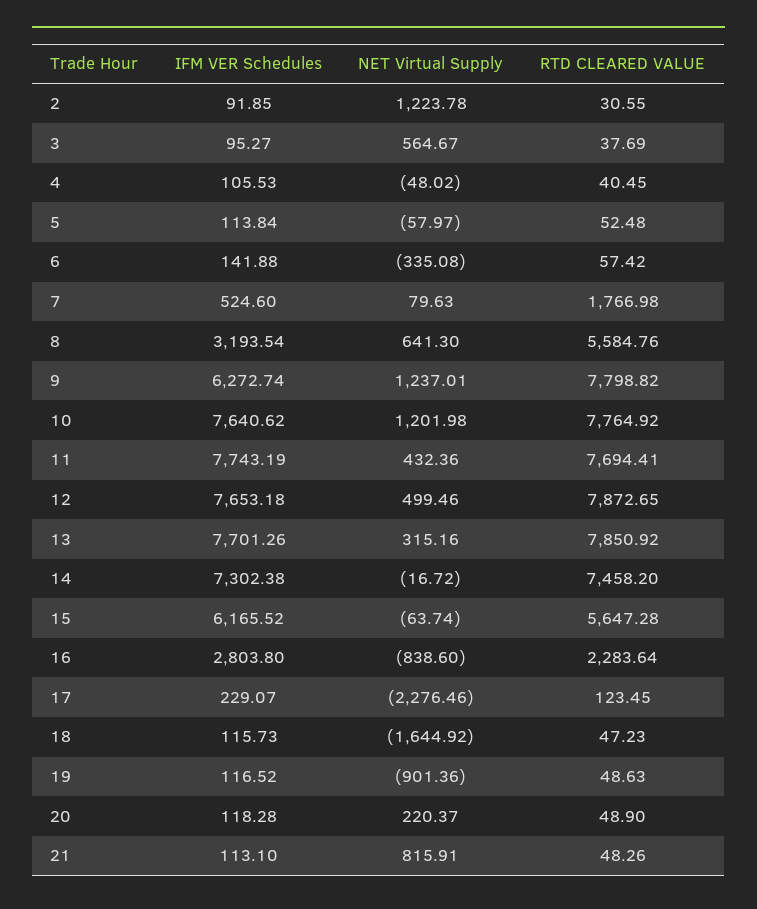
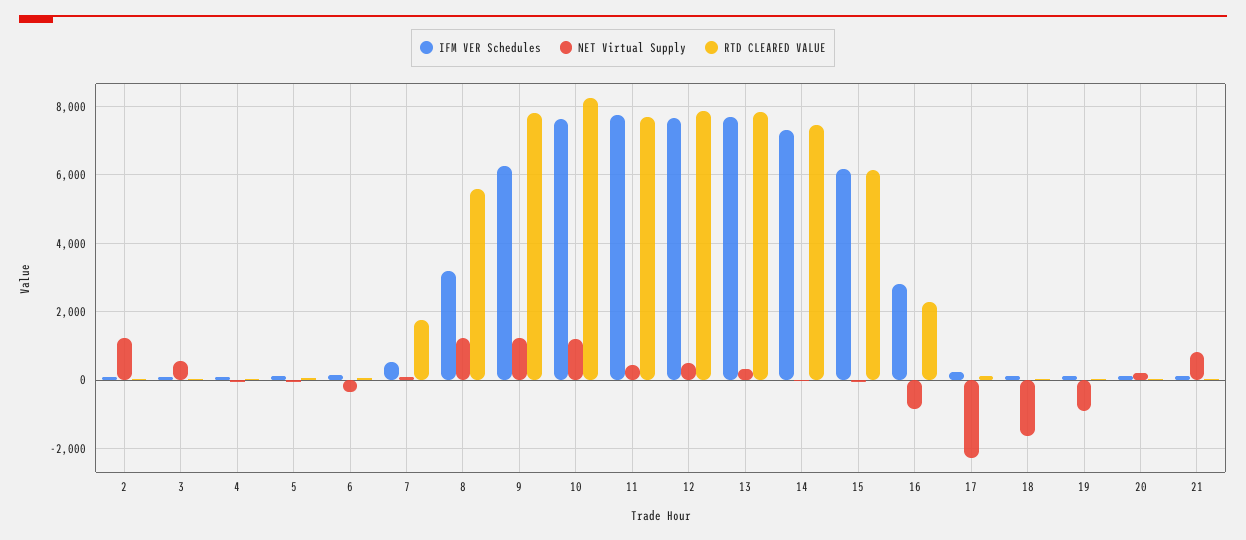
NET Virtual Supply, 8: 641.3 -> 1200
RTD CLEARED VALUE, 10: 7764.92 -> 8200
RTD CLEARED VALUE, 15: 5647.28 -> 6200

